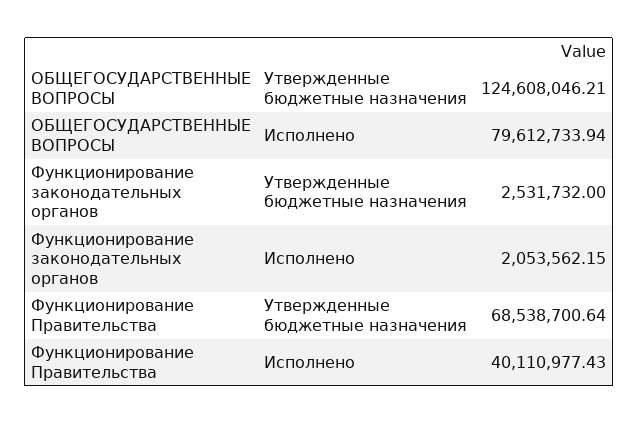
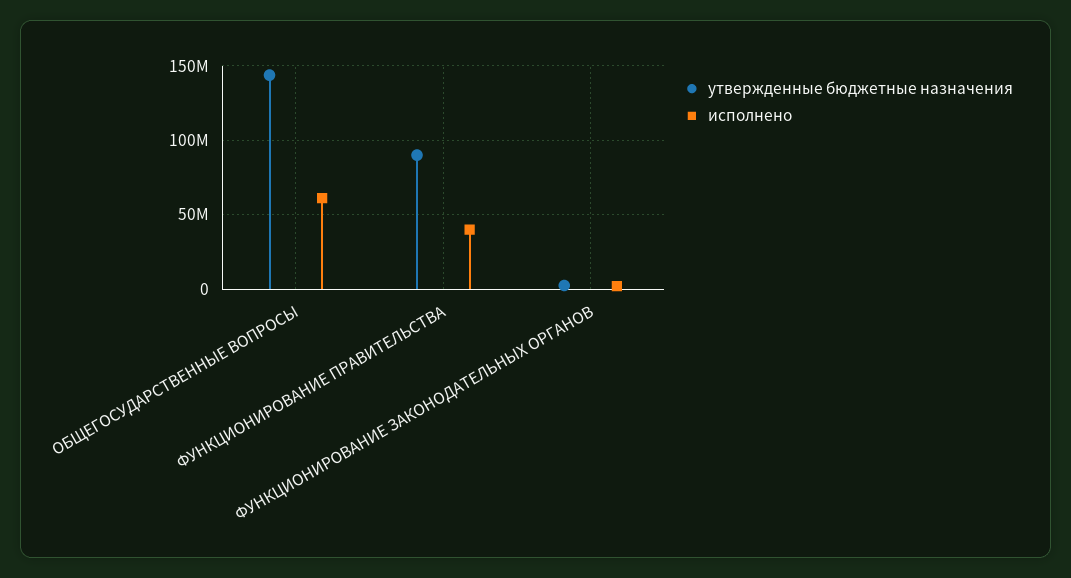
Утвержденные бюджетные назначения, ОБЩЕГОСУДАРСТВЕННЫЕ ВОПРОСЫ: 124608046.21 -> 145000000
Исполнено, ОБЩЕГОСУДАРСТВЕННЫЕ ВОПРОСЫ: 79612733.94 -> 60000000
Утвержденные бюджетные назначения, Функционирование Правительства: 68538700.64 -> 90000000

